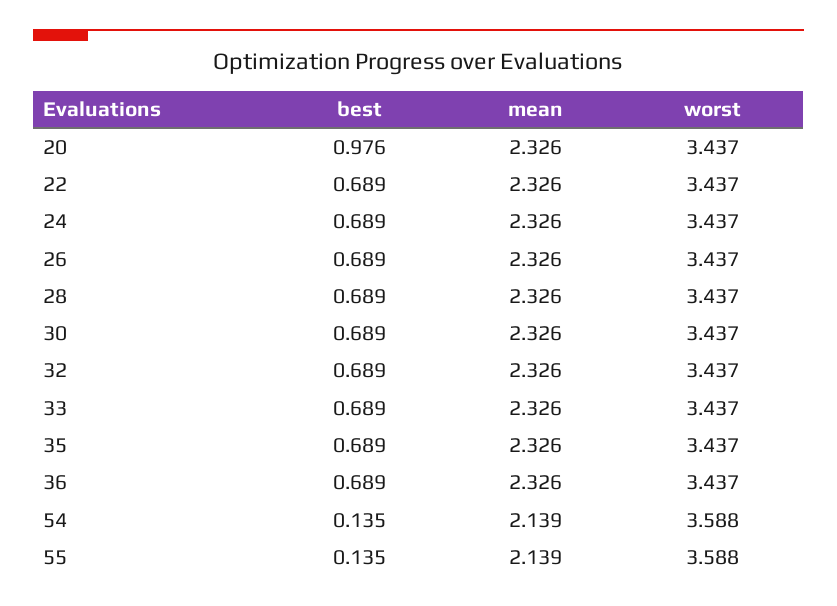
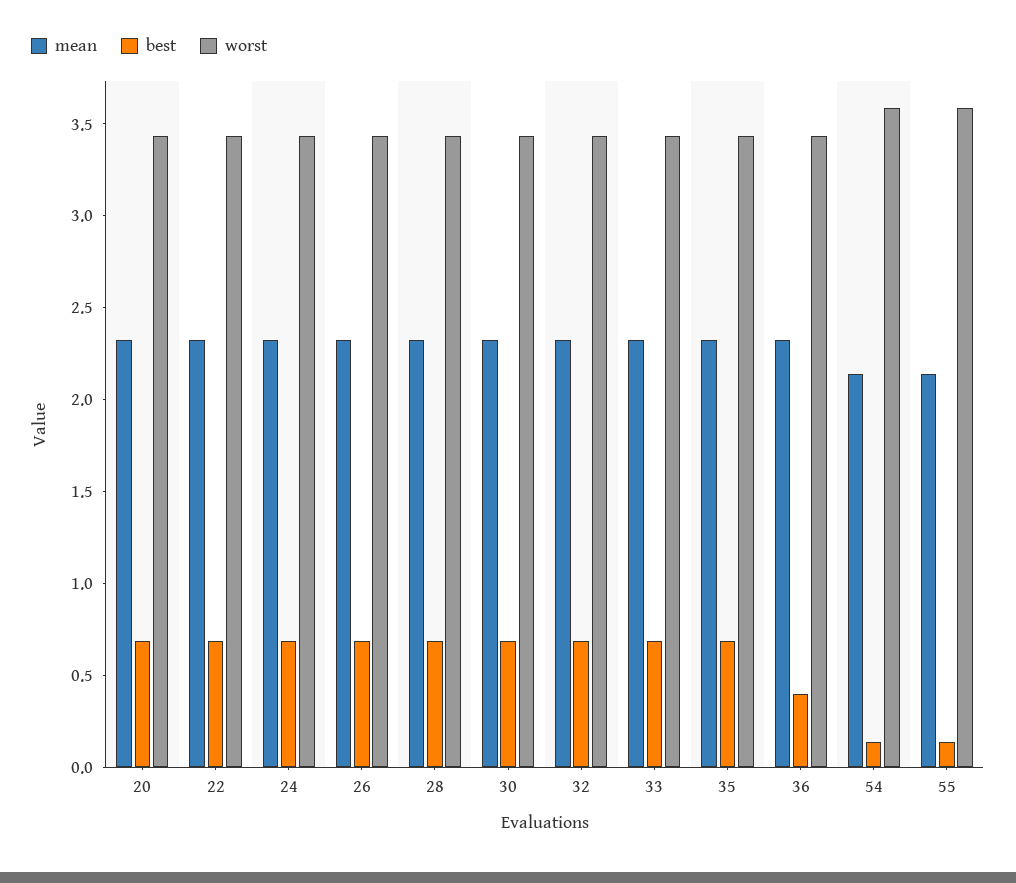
best, 20: 0.976 -> 0.7
best, 36: 0.689 -> 0.4

